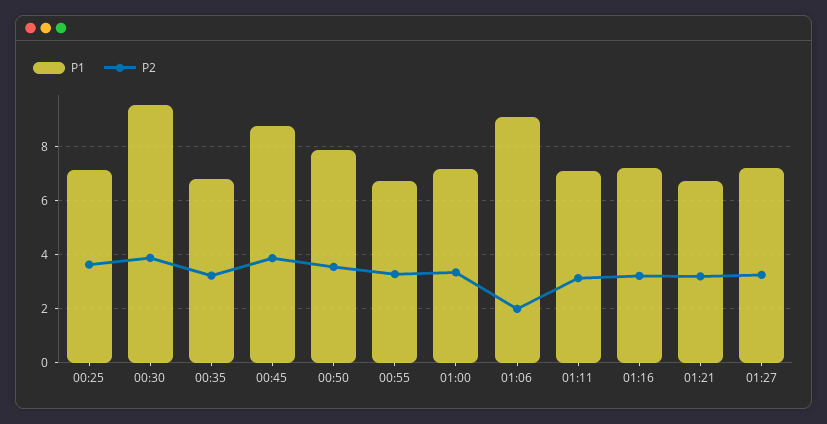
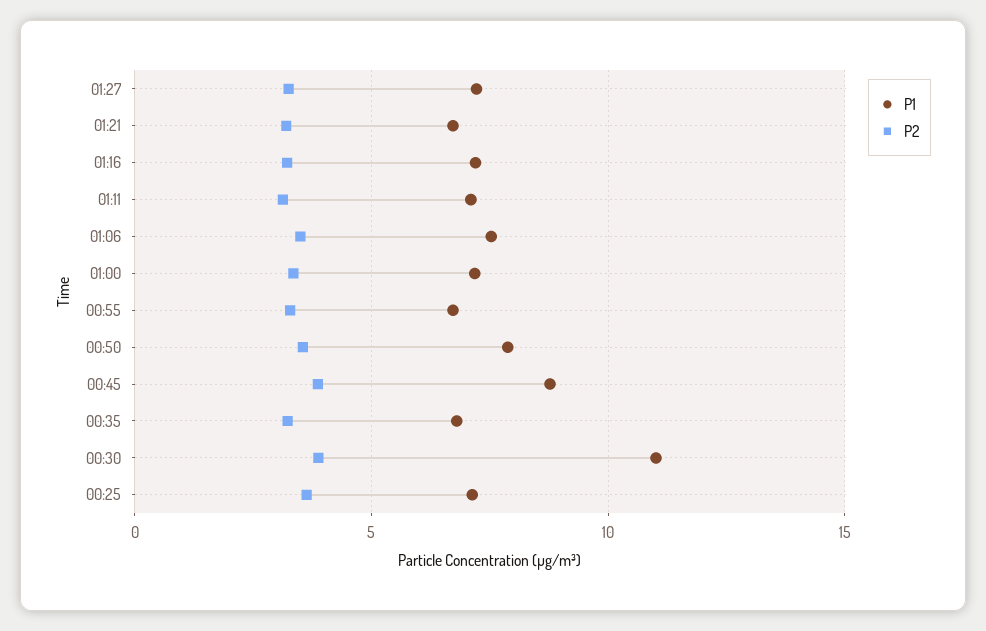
P1, 00:30: 9.5 -> 11
P1, 01:06: 9 -> 7.5
P2, 01:06: 2 -> 3.5

